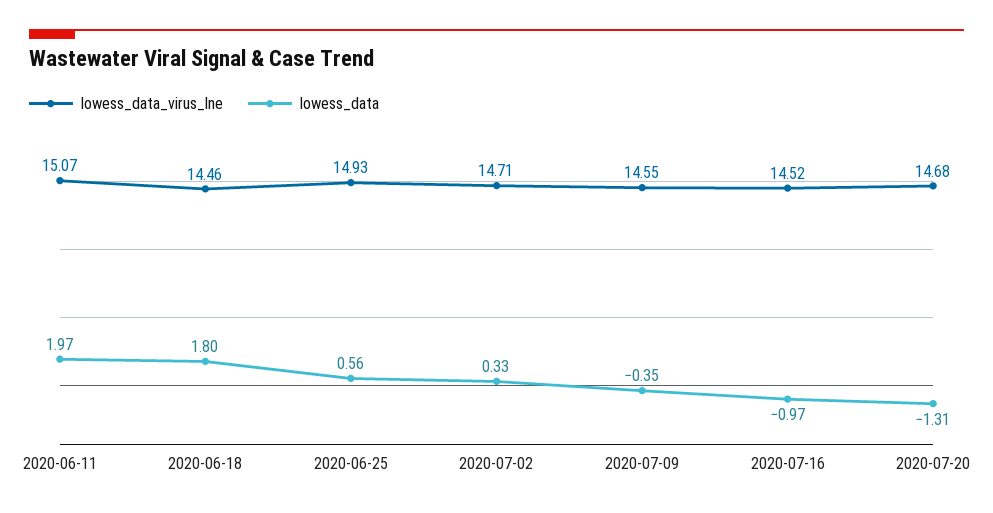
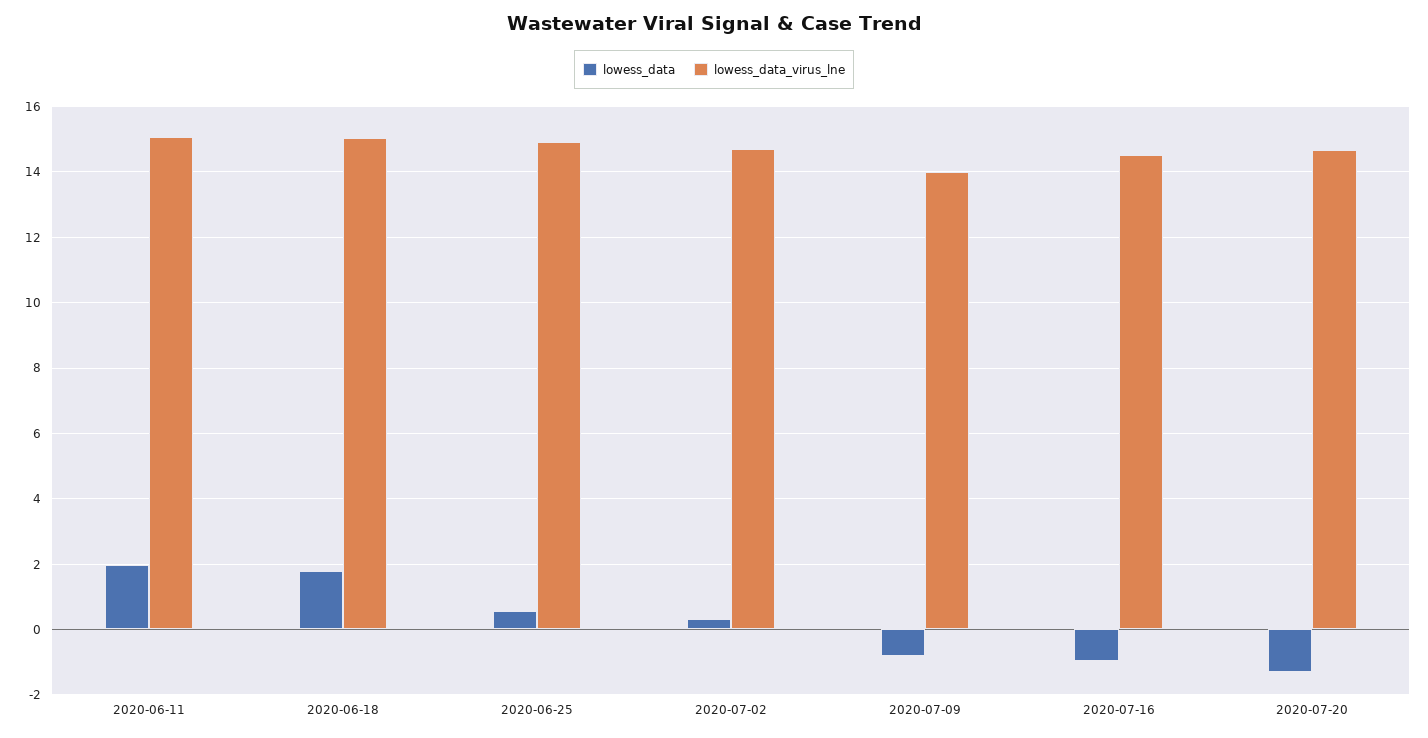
lowess_data_virus_lne, 2020-06-18: 14.46 -> 15
lowess_data_virus_lne, 2020-07-09: 14.55 -> 14
lowess_data, 2020-07-09: -0.35 -> -0.8

